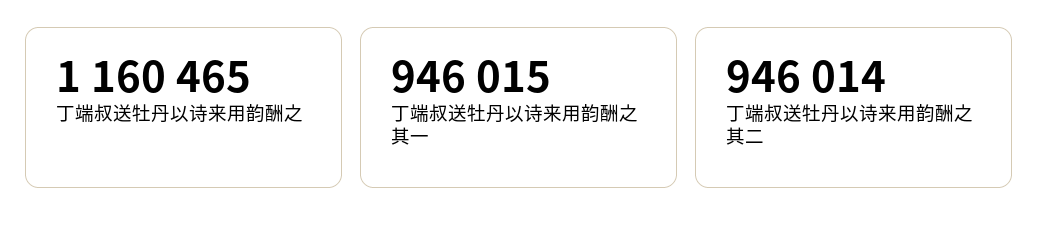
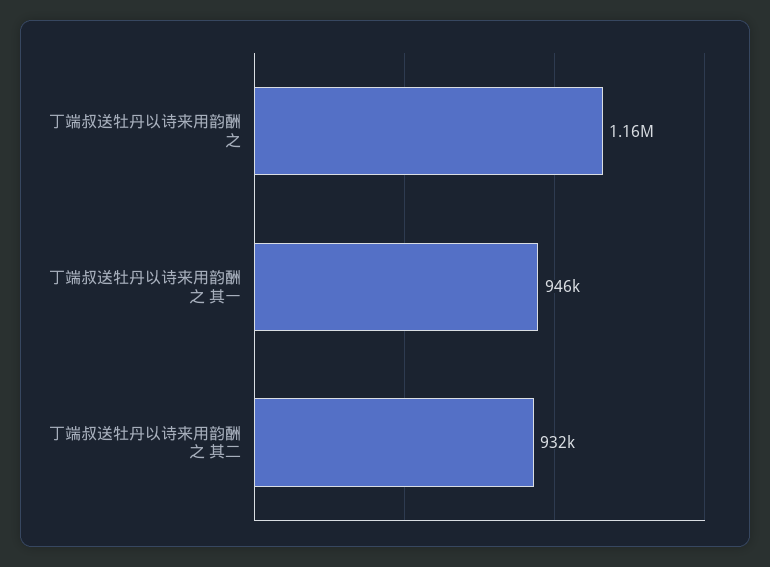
丁端叔送牡丹以诗来用韵酬之 其二: 946014 -> 932000

